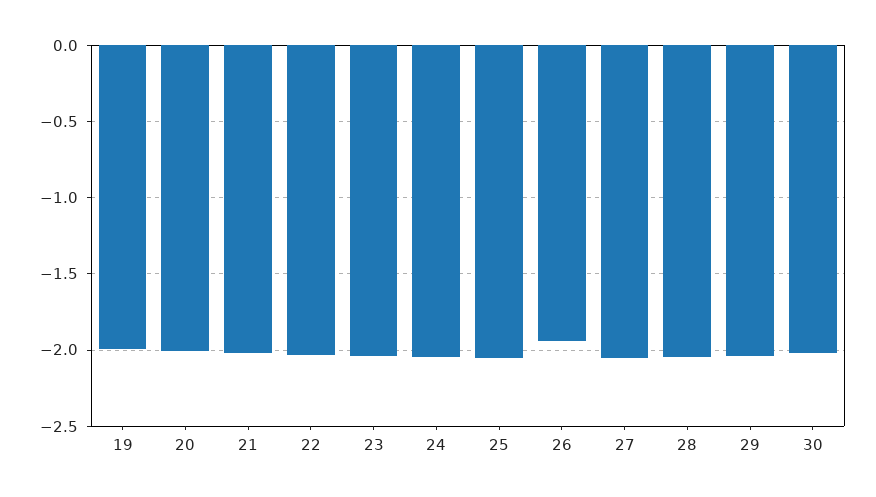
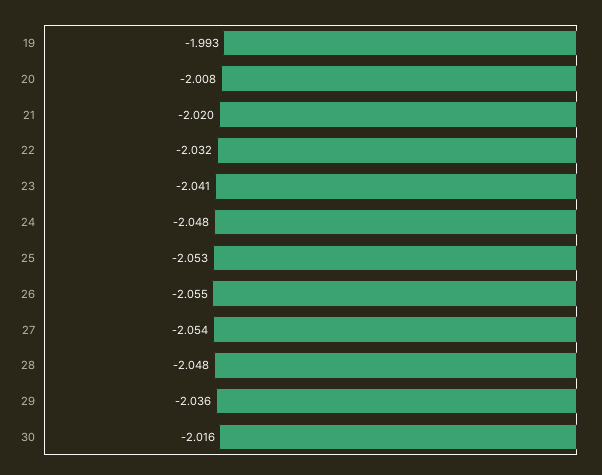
26: -1.95 -> -2.055

